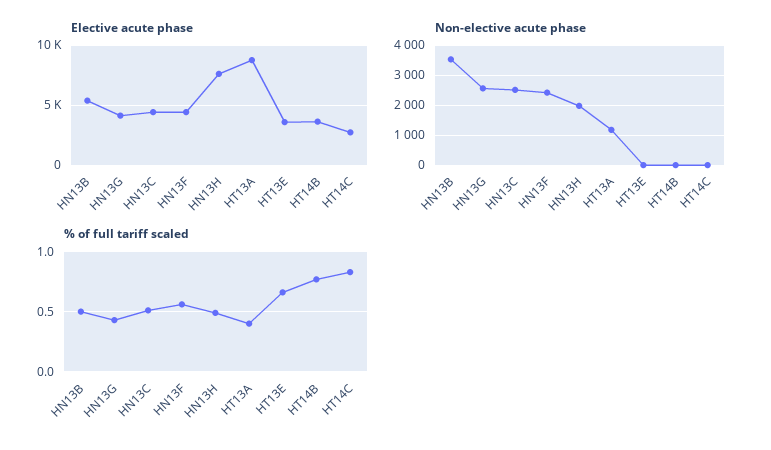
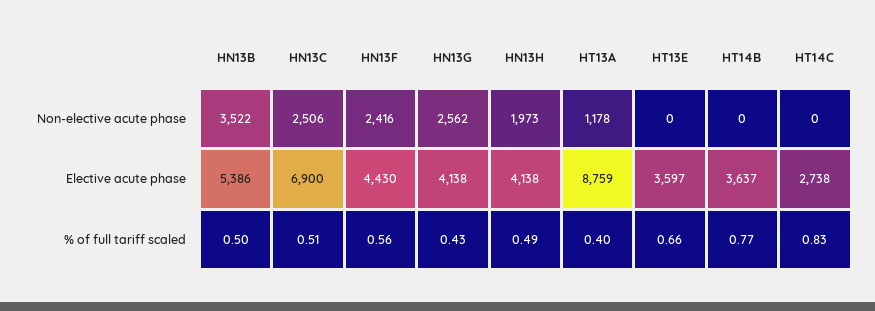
Elective acute phase, HN13C: 4500 -> 6900
Elective acute phase, HN13H: 7500 -> 4138

